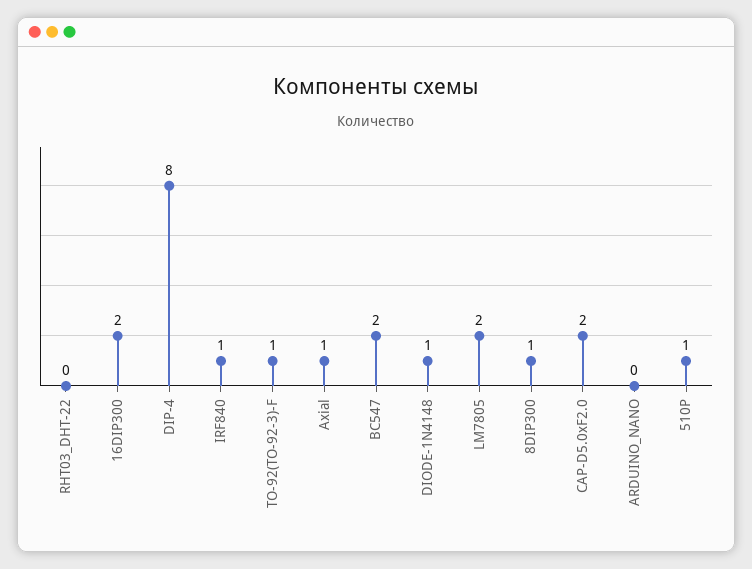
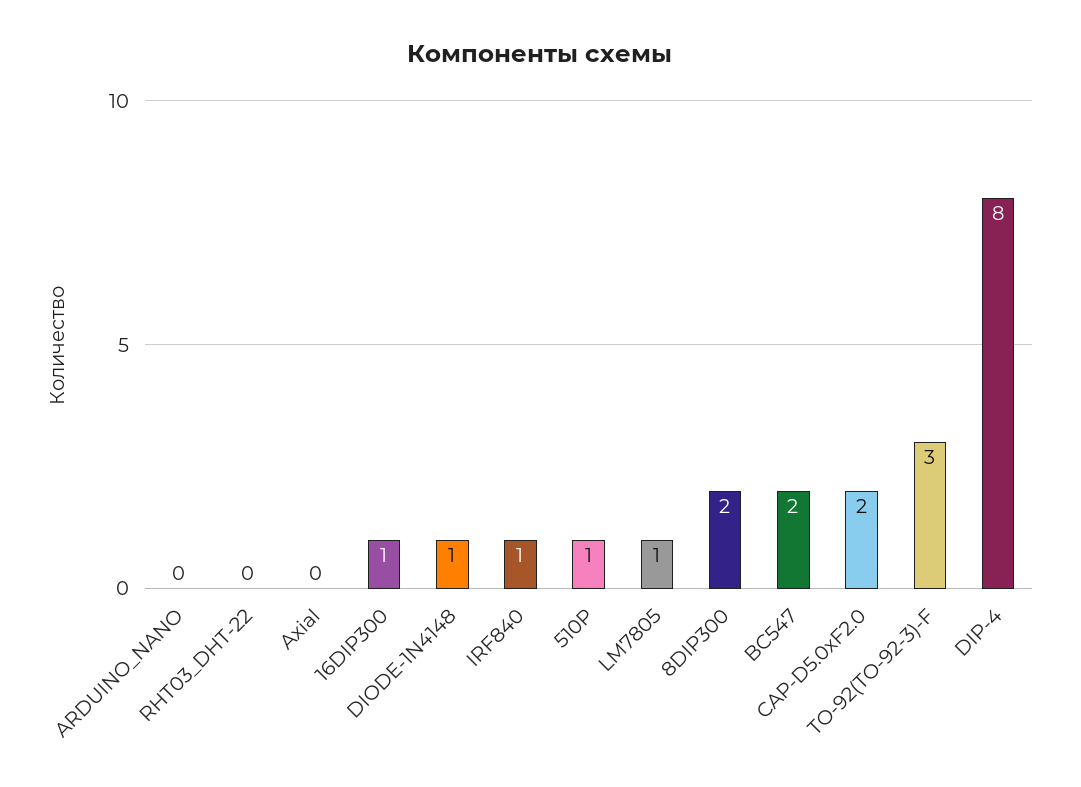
16DIP300: 2 -> 1
TO-92(TO-92-3)-F: 1 -> 3
Axial: 1 -> 0
LM7805: 2 -> 1
8DIP300: 1 -> 2

